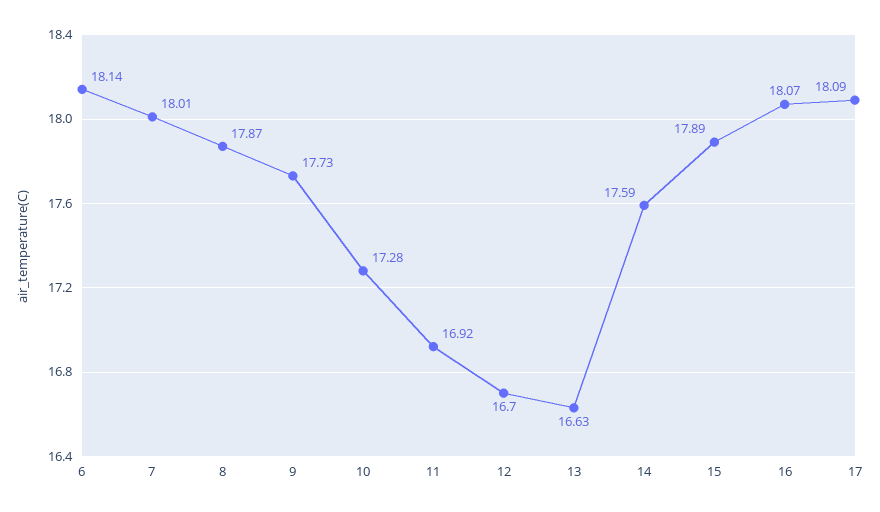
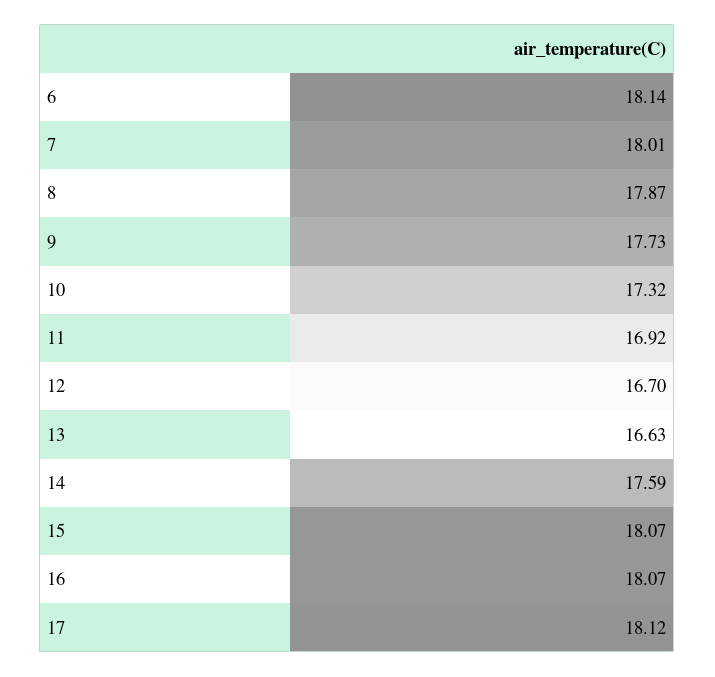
10: 17.28 -> 17.32
15: 17.89 -> 18.07
17: 18.09 -> 18.12

